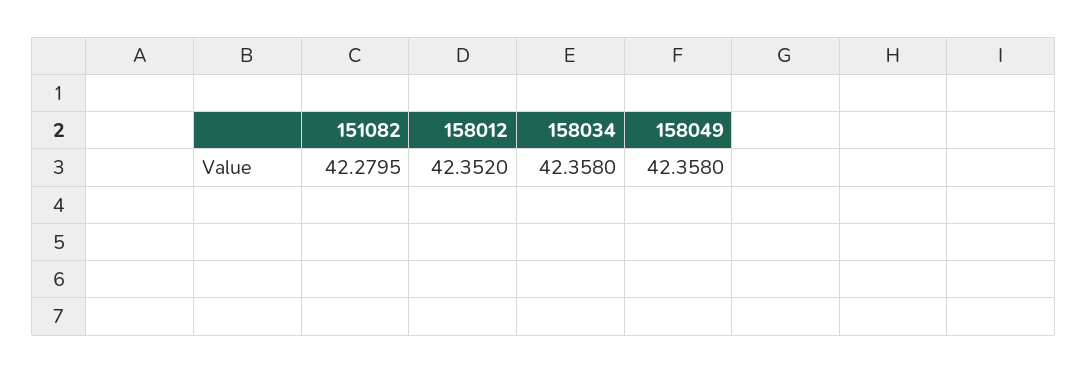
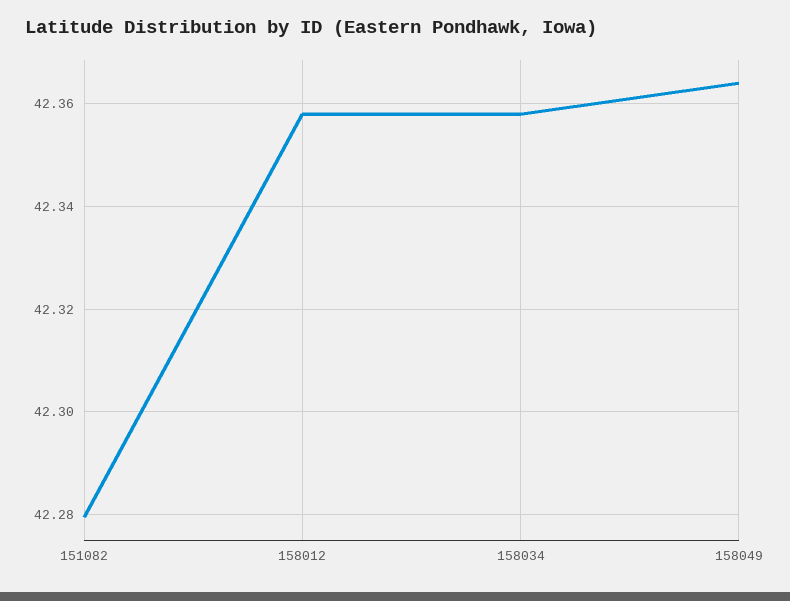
158012: 42.352 -> 42.358
158049: 42.358 -> 42.364

